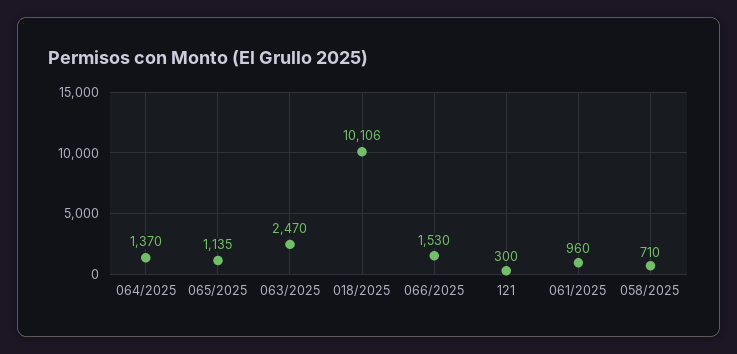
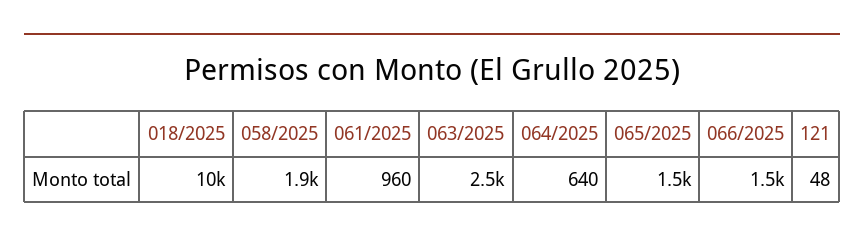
064/2025: 1370 -> 640
065/2025: 1135 -> 1500
121: 300 -> 48
058/2025: 710 -> 1900

